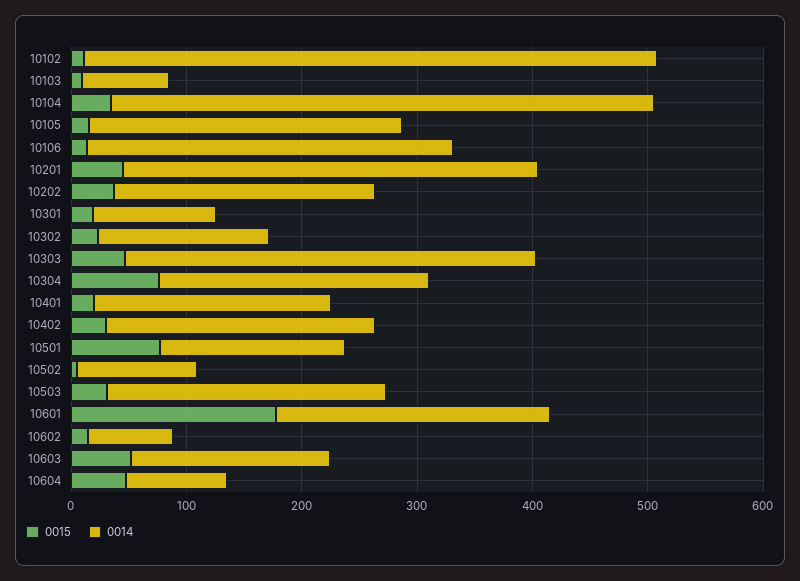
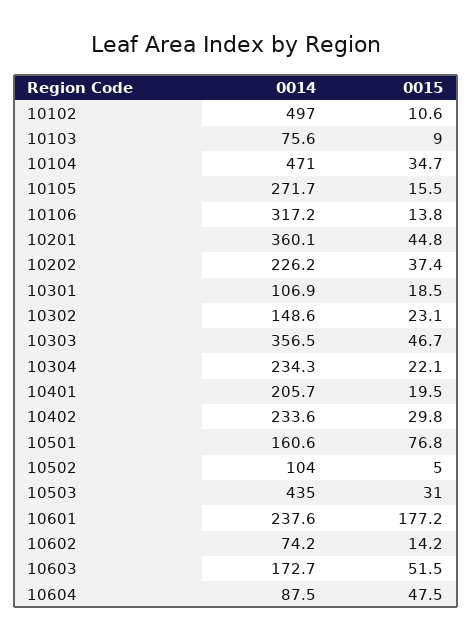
0015, 10304: 80 -> 22.1
0014, 10503: 240 -> 435

